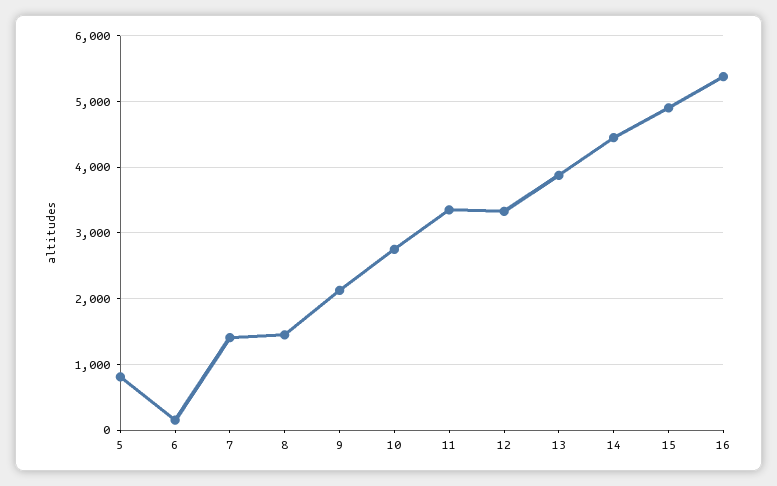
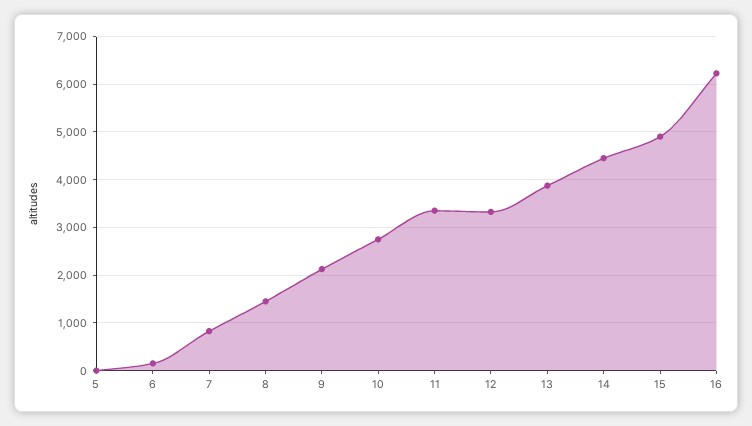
5: 800 -> 0
7: 1400 -> 800
16: 5400 -> 6200

